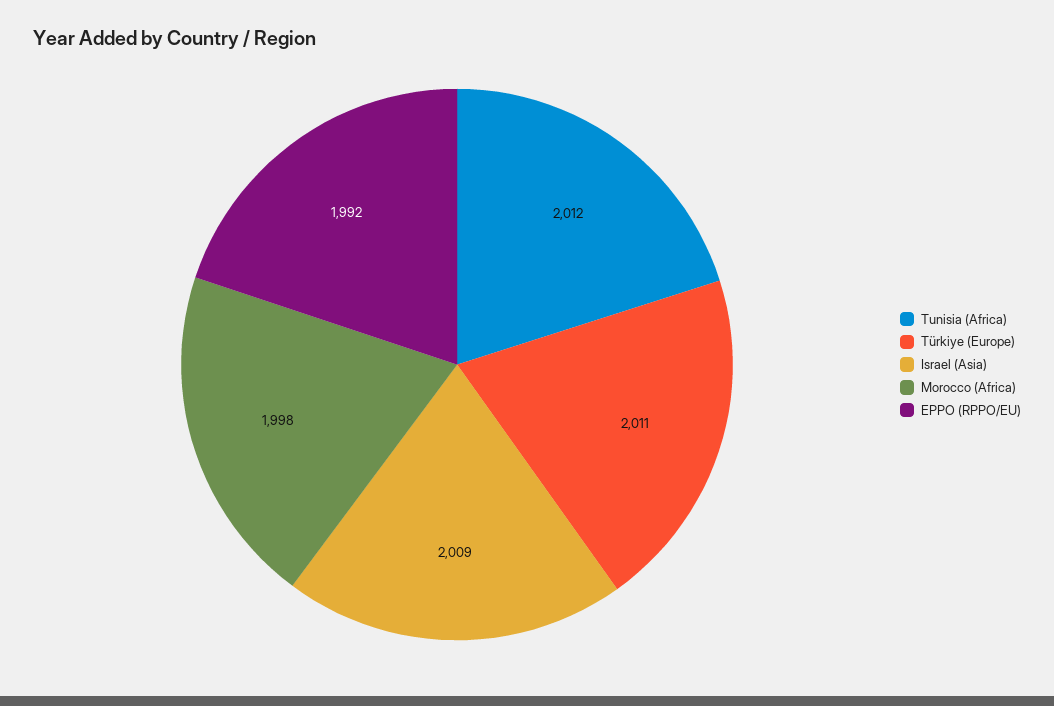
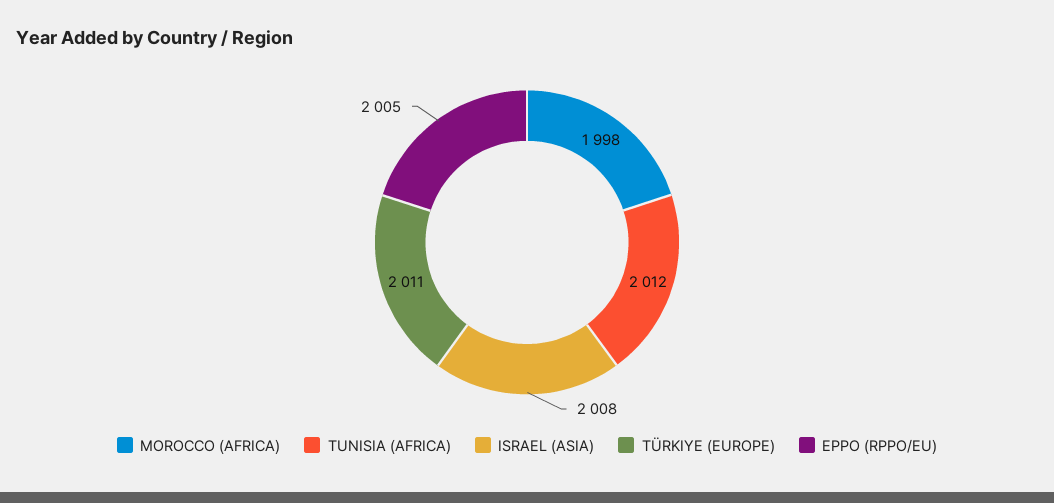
Israel (Asia): 2009 -> 2008
EPPO (RPPO/EU): 1992 -> 2005

